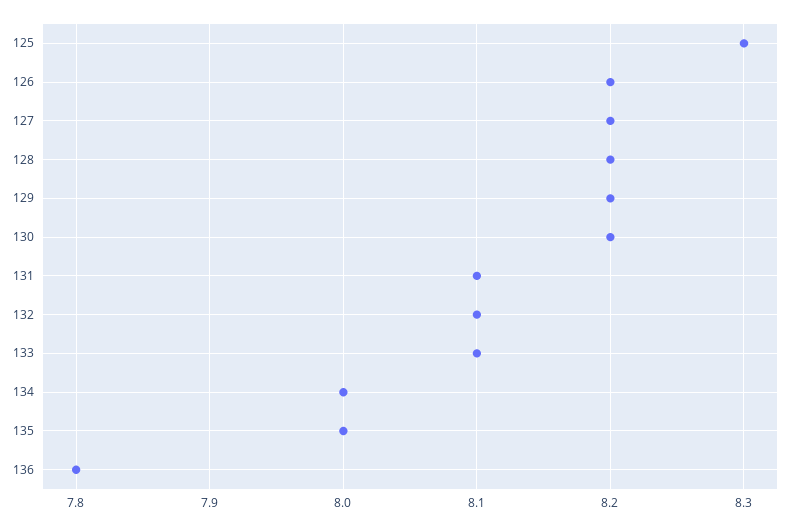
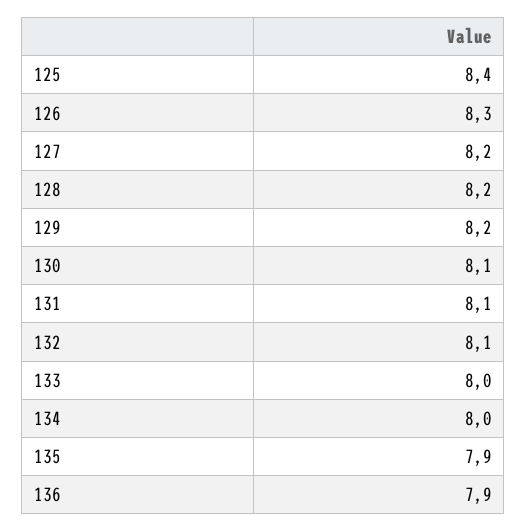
125: 8.3 -> 8.4
126: 8.2 -> 8.3
130: 8.2 -> 8.1
133: 8.1 -> 8
135: 8 -> 7.9
136: 7.8 -> 7.9

